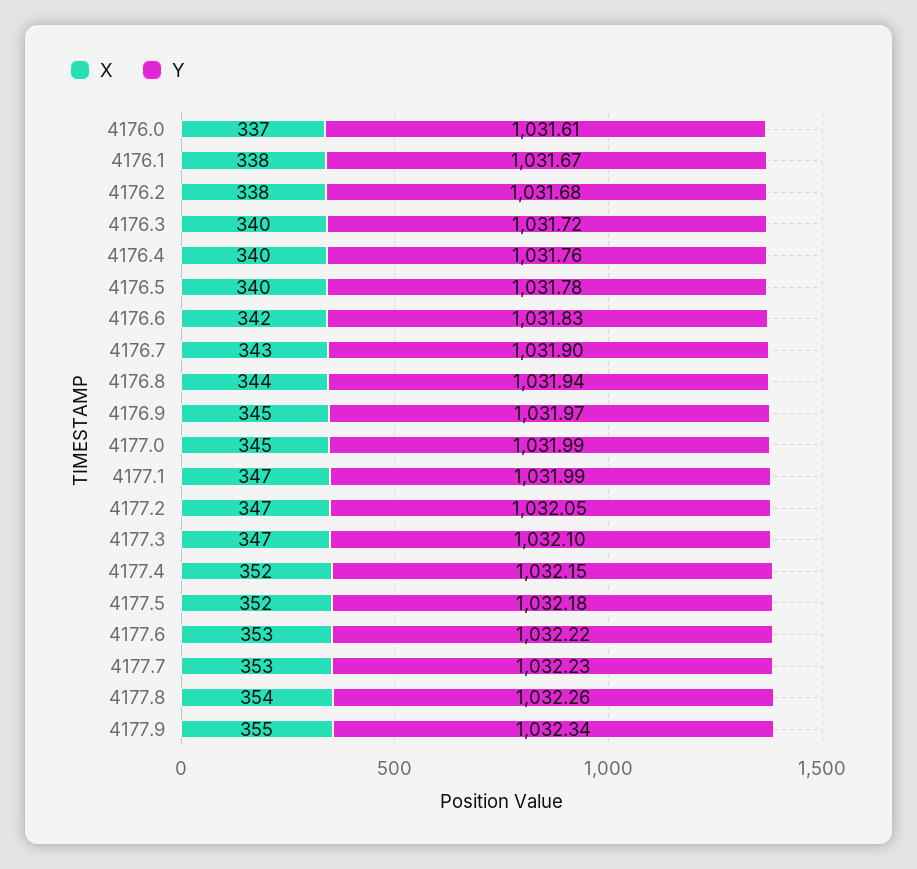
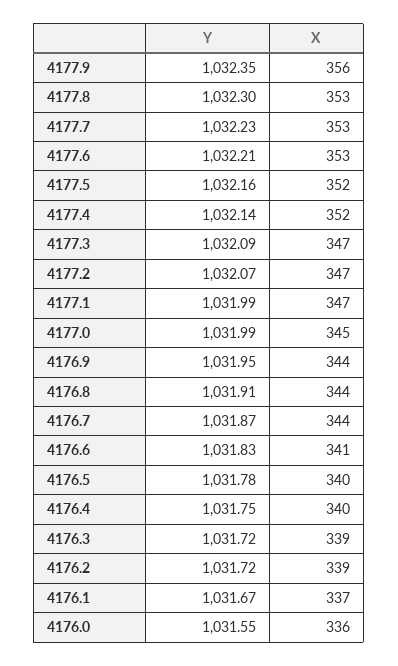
X, 4176.0: 337 -> 336
Y, 4176.0: 1031.61 -> 1031.55
X, 4176.1: 338 -> 337
X, 4176.2: 338 -> 339
Y, 4176.2: 1031.68 -> 1031.72
X, 4176.3: 340 -> 339
Y, 4176.4: 1031.76 -> 1031.75
X, 4176.6: 342 -> 341
X, 4176.7: 343 -> 344
Y, 4176.7: 1031.9 -> 1031.87
Y, 4176.8: 1031.94 -> 1031.91
X, 4176.9: 345 -> 344
Y, 4176.9: 1031.97 -> 1031.95
Y, 4177.2: 1032.05 -> 1032.07
Y, 4177.3: 1032.1 -> 1032.09
Y, 4177.4: 1032.15 -> 1032.14
Y, 4177.5: 1032.18 -> 1032.16
Y, 4177.6: 1032.22 -> 1032.21
X, 4177.8: 354 -> 353
Y, 4177.8: 1032.26 -> 1032.3
X, 4177.9: 355 -> 356
Y, 4177.9: 1032.34 -> 1032.35

